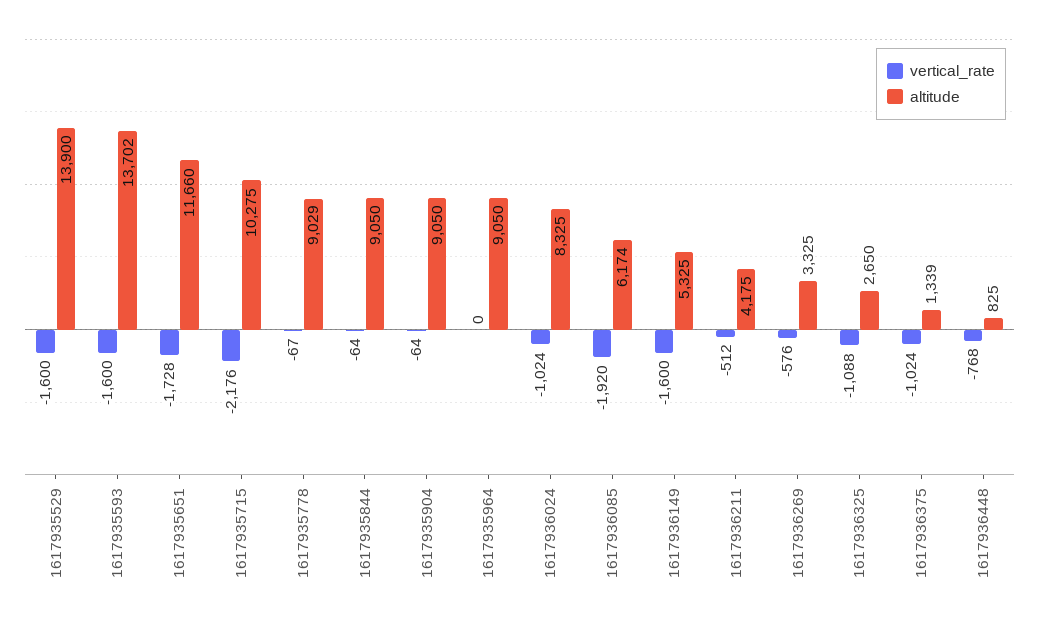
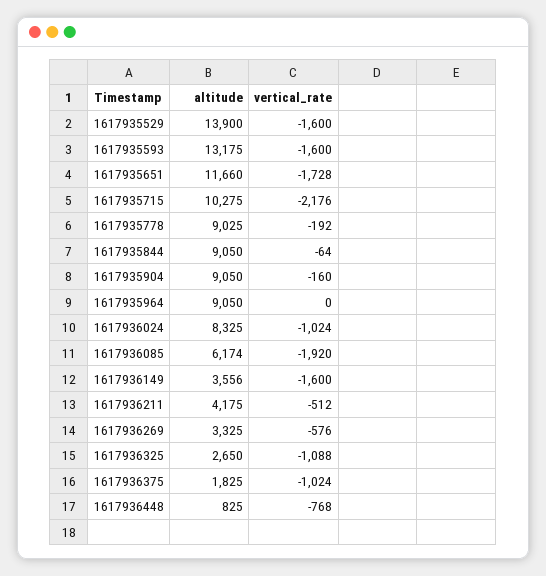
altitude, 1617935593: 13702 -> 13175
vertical_rate, 1617935778: -67 -> -192
altitude, 1617935778: 9029 -> 9025
vertical_rate, 1617935904: -64 -> -160
altitude, 1617936149: 5325 -> 3556
altitude, 1617936375: 1339 -> 1825

